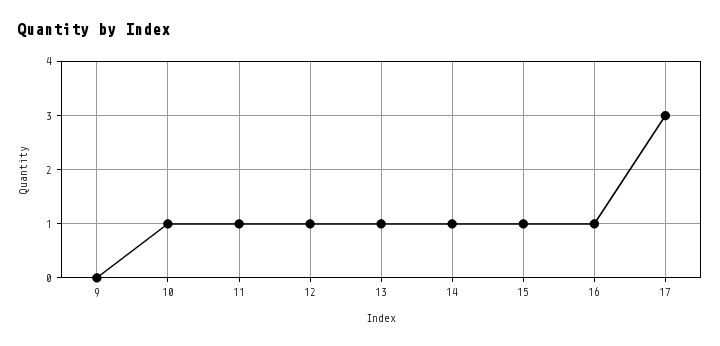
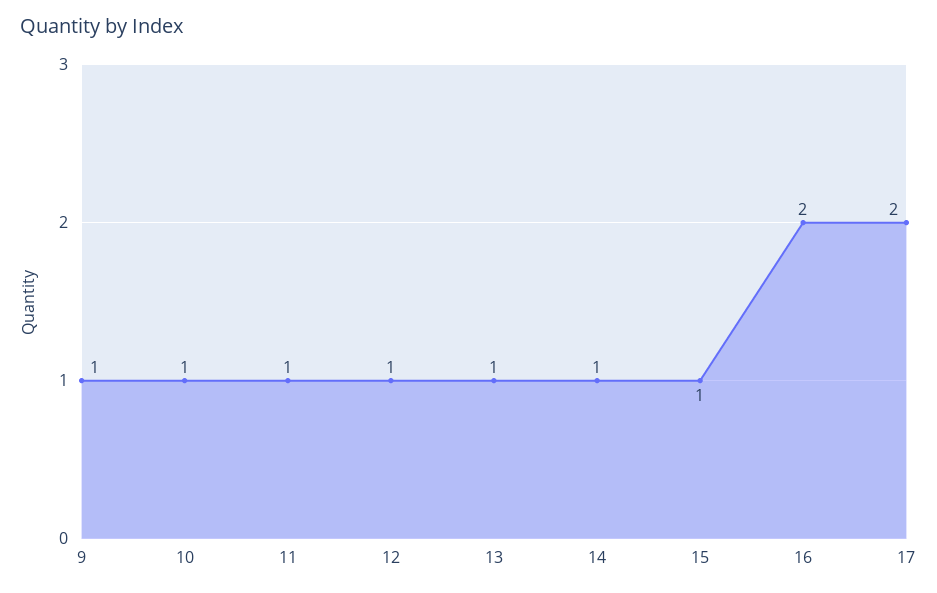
9: 0 -> 1
16: 1 -> 2
17: 3 -> 2

